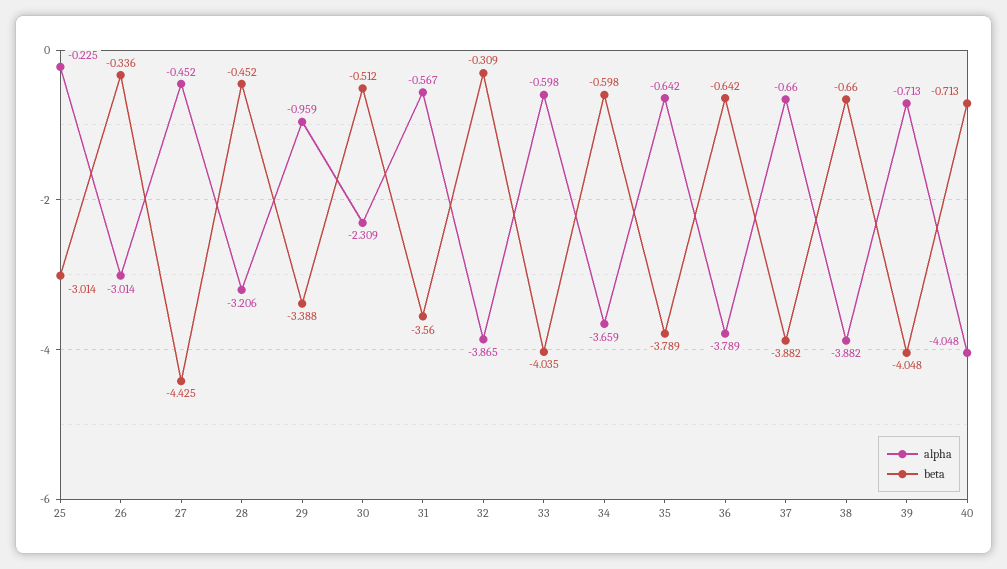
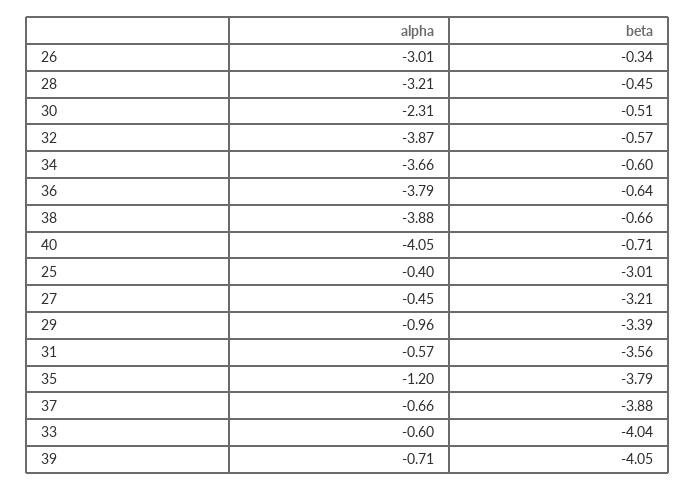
alpha, 25: -0.225 -> -0.4
beta, 27: -4.425 -> -3.21
beta, 32: -0.309 -> -0.57
alpha, 35: -0.642 -> -1.2

